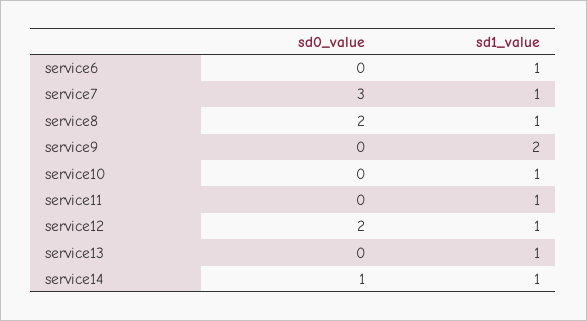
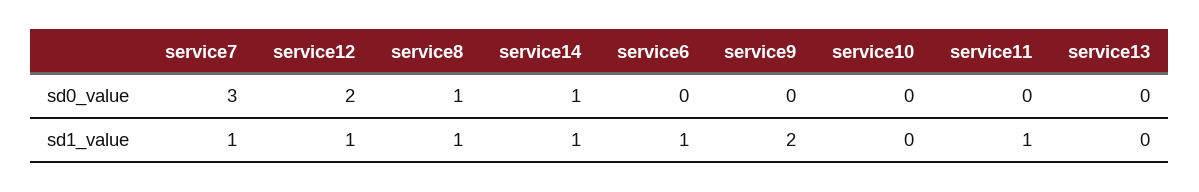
sd0_value, service8: 2 -> 1
sd1_value, service10: 1 -> 0
sd1_value, service13: 1 -> 0

